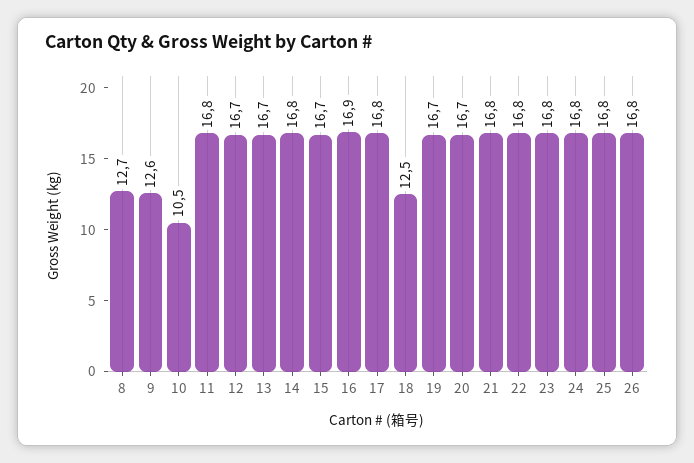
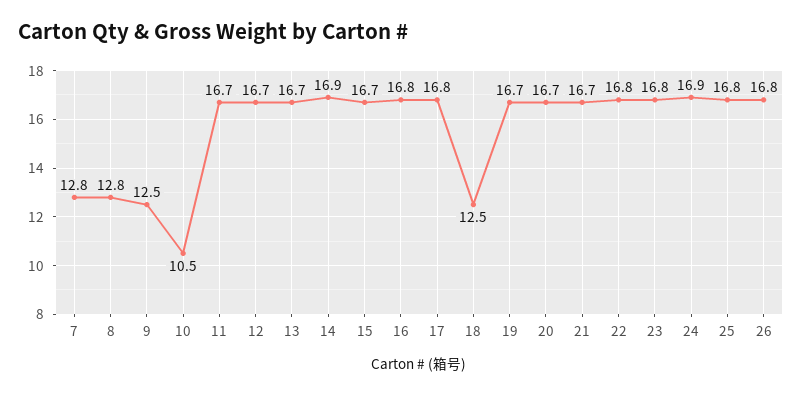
8: 12.7 -> 12.8
9: 12.6 -> 12.5
11: 16.8 -> 16.7
14: 16.8 -> 16.9
16: 16.9 -> 16.8
21: 16.8 -> 16.7
24: 16.8 -> 16.9
7: none -> 12.8

